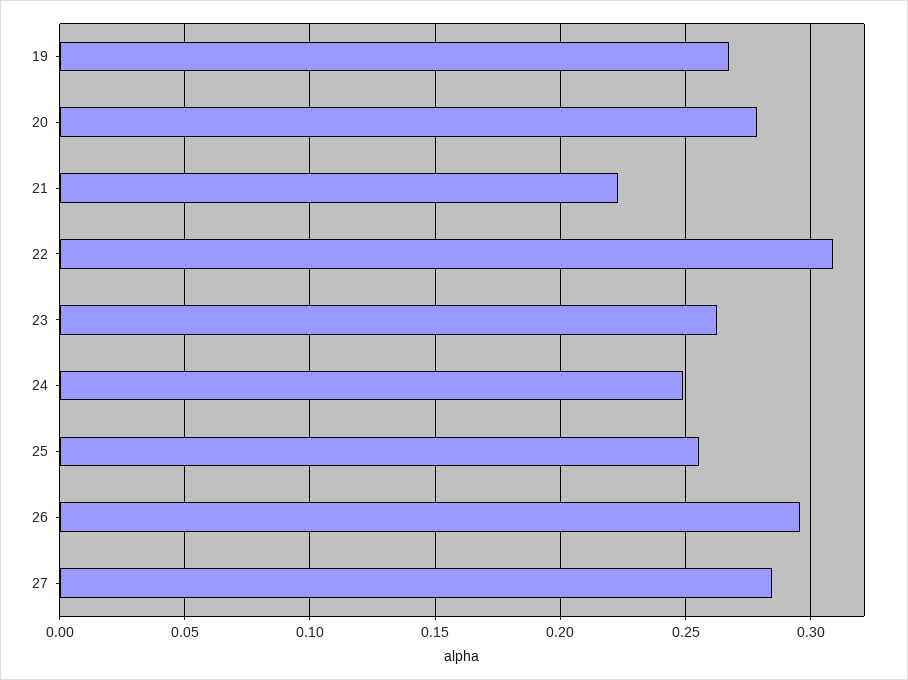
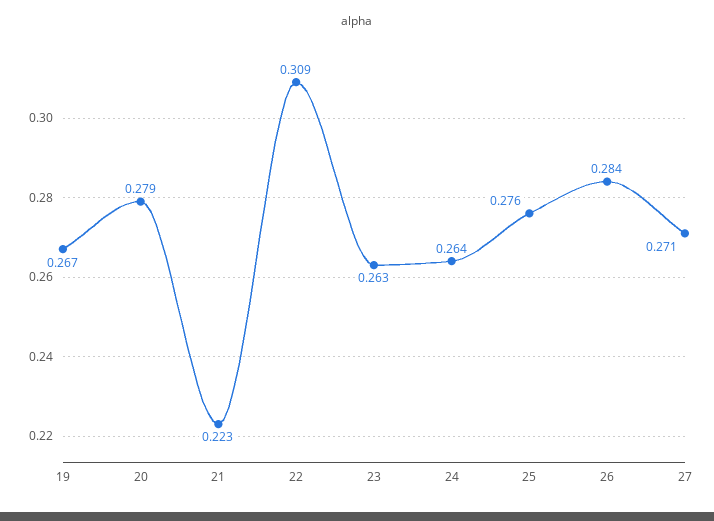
24: 0.25 -> 0.264
25: 0.255 -> 0.276
26: 0.295 -> 0.284
27: 0.285 -> 0.271

